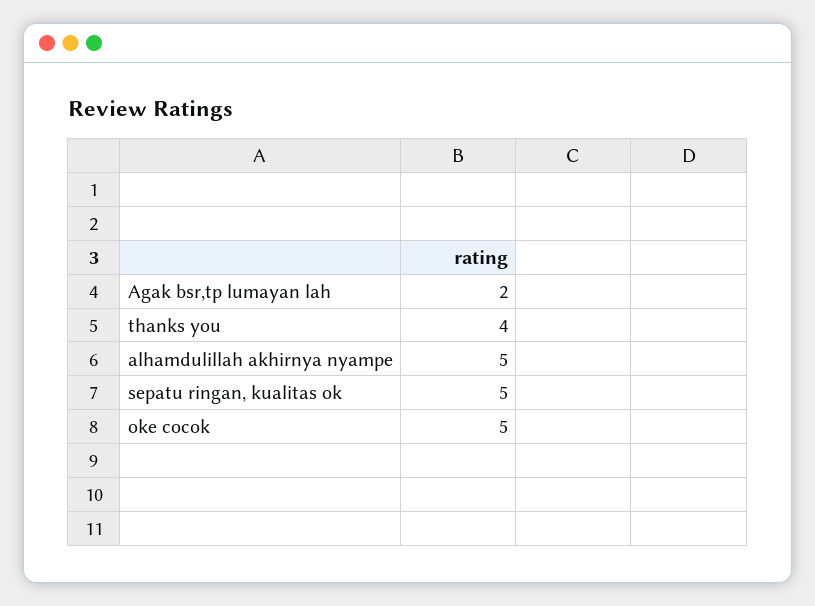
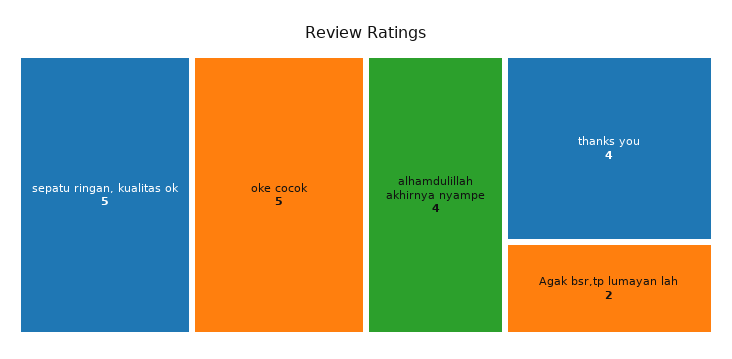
alhamdulillah akhirnya nyampe: 5 -> 4

